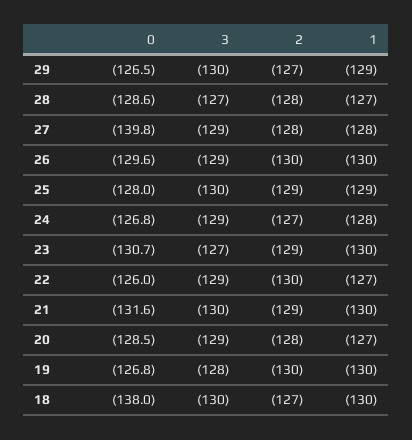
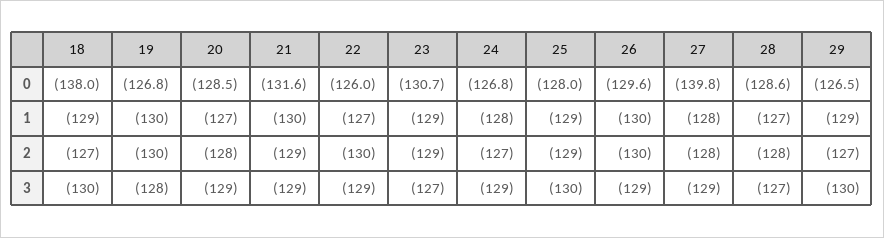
1, 23: -130 -> -129
3, 21: -130 -> -129
1, 18: -130 -> -129

